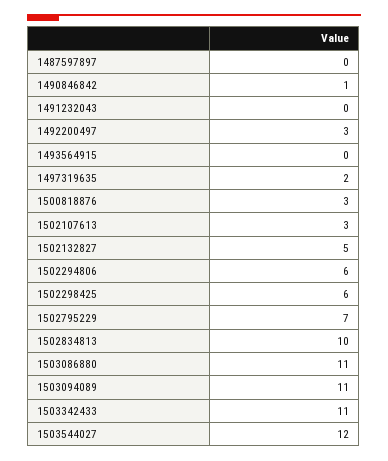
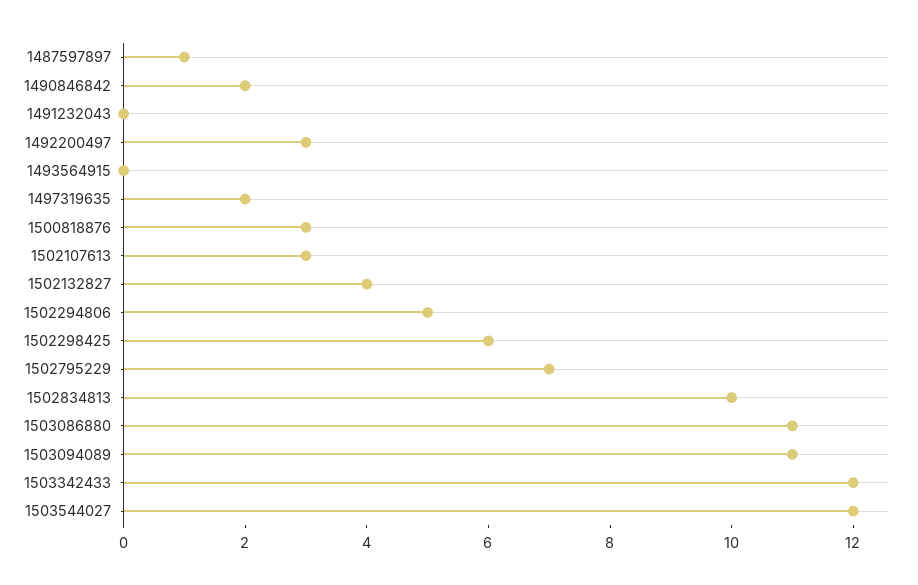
1487597897: 0 -> 1
1490846842: 1 -> 2
1502132827: 5 -> 4
1502294806: 6 -> 5
1503342433: 11 -> 12

